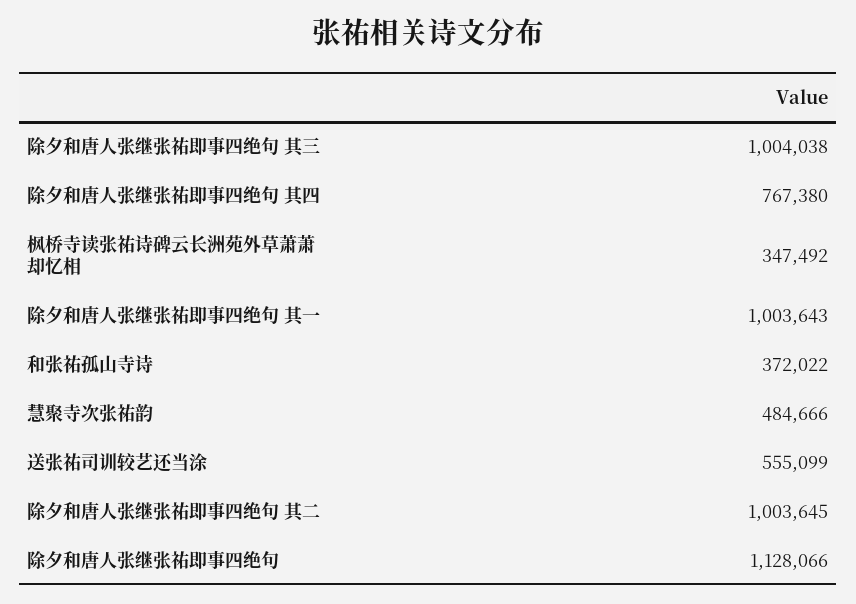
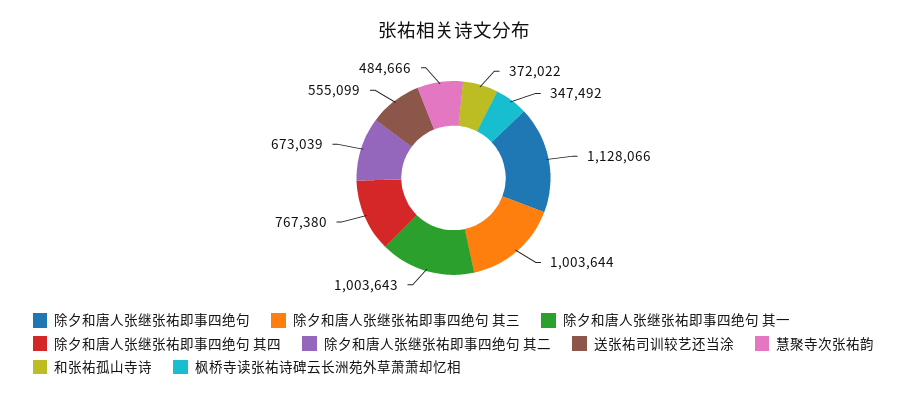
除夕和唐人张继张祐即事四绝句 其三: 1004038 -> 1003644
除夕和唐人张继张祐即事四绝句 其二: 1003645 -> 673039

